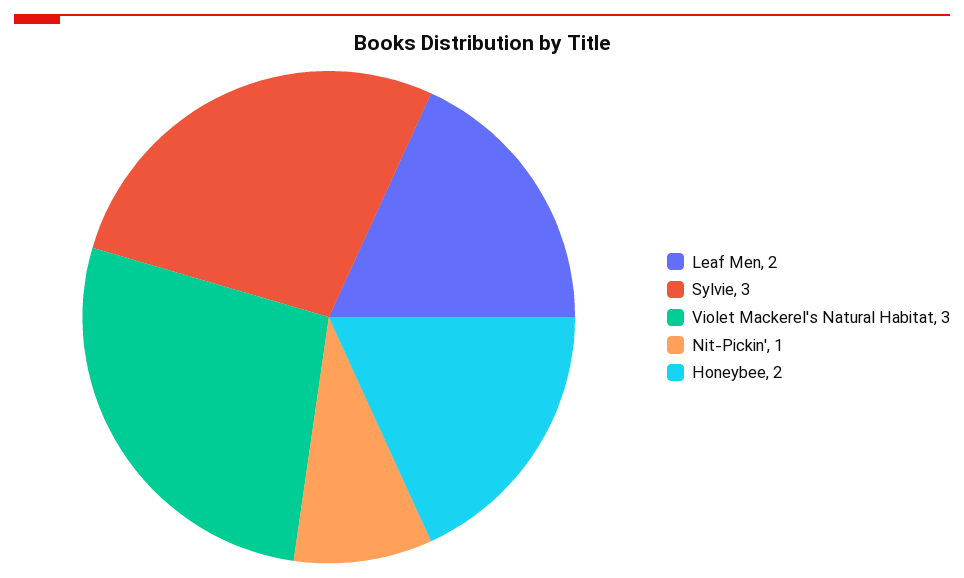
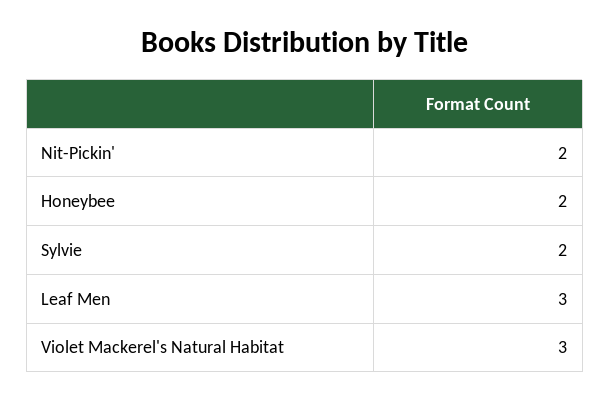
Leaf Men: 2 -> 3
Sylvie: 3 -> 2
Nit-Pickin': 1 -> 2

